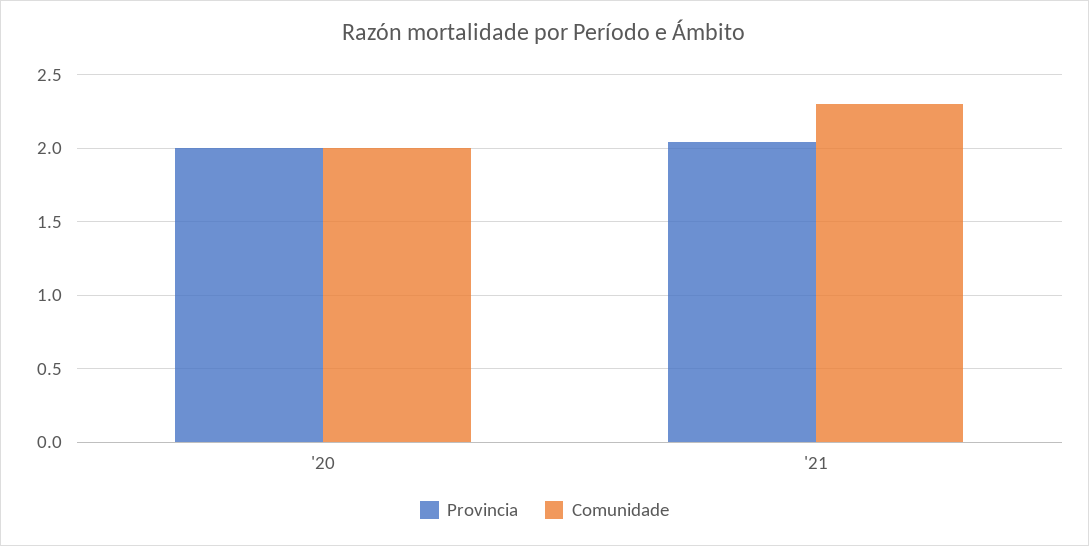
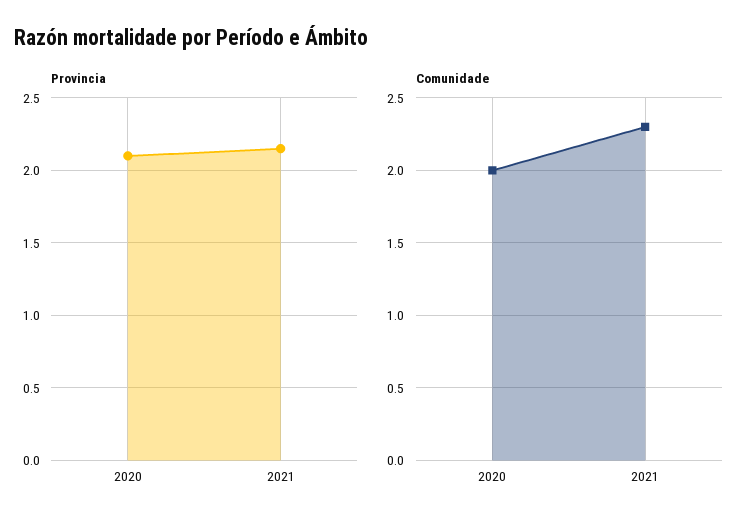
Provincia, '20: 2 -> 2.1
Provincia, '21: 2.05 -> 2.15

